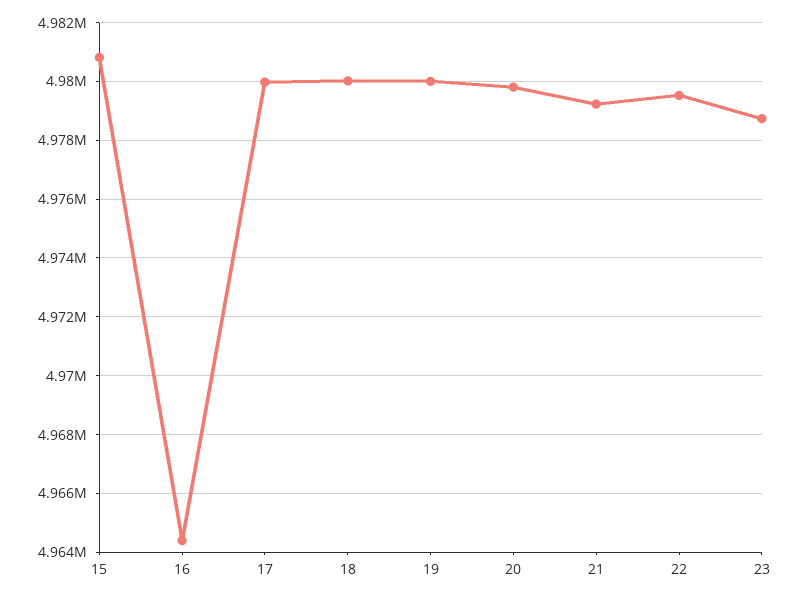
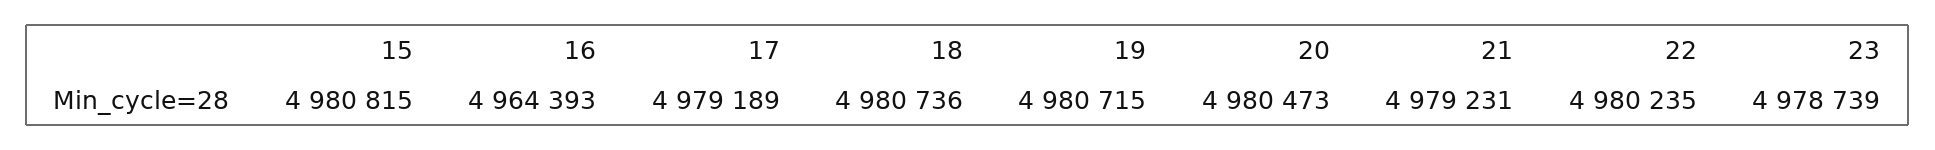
17: 4980000 -> 4979189
18: 4980000 -> 4980736
19: 4980000 -> 4980715
20: 4979750 -> 4980473
22: 4979500 -> 4980235

